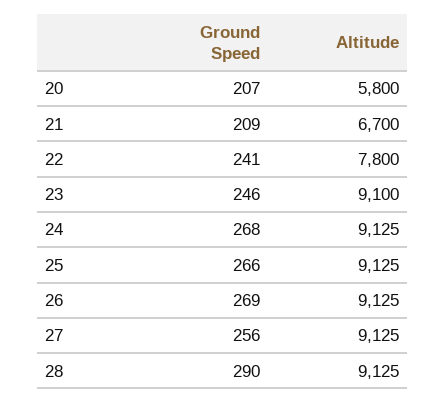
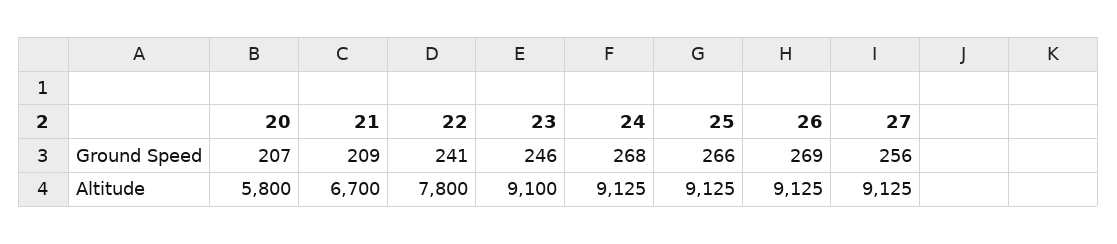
Ground Speed, 28: 290 -> none
Altitude, 28: 9125 -> none

